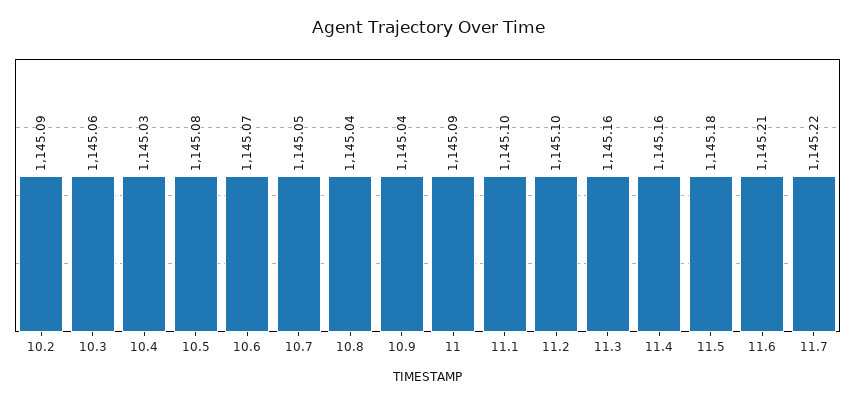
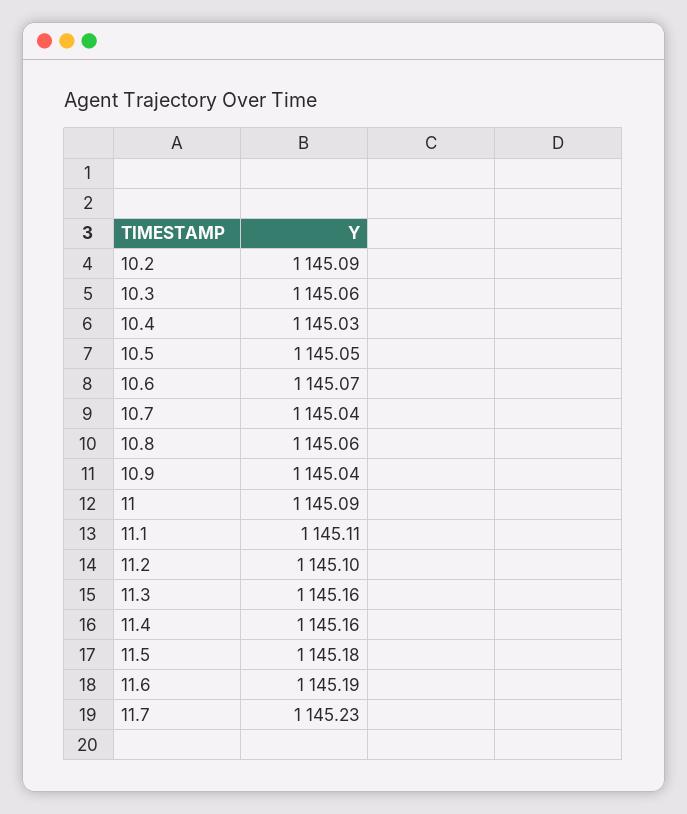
10.5: 1145.08 -> 1145.05
10.7: 1145.05 -> 1145.04
10.8: 1145.04 -> 1145.06
11.1: 1145.1 -> 1145.11
11.6: 1145.21 -> 1145.19
11.7: 1145.22 -> 1145.23

